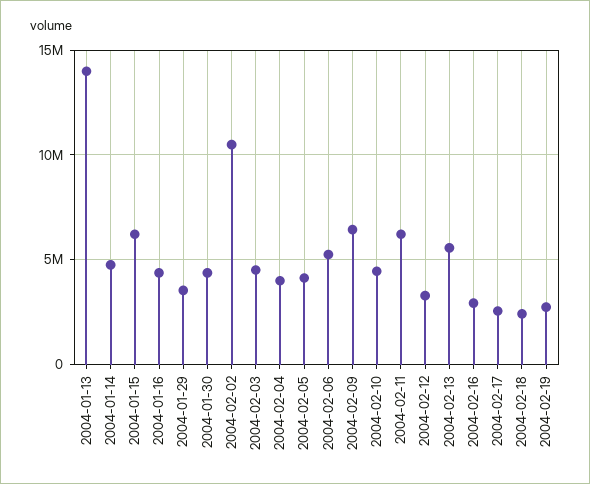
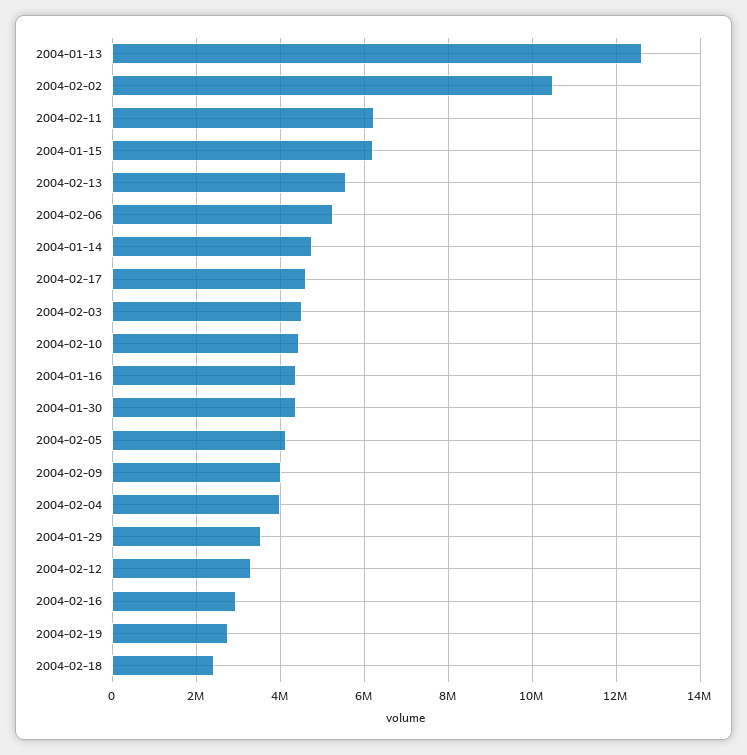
2004-01-13: 14000000 -> 12600000
2004-02-09: 6500000 -> 4000000
2004-02-17: 2500000 -> 4600000

